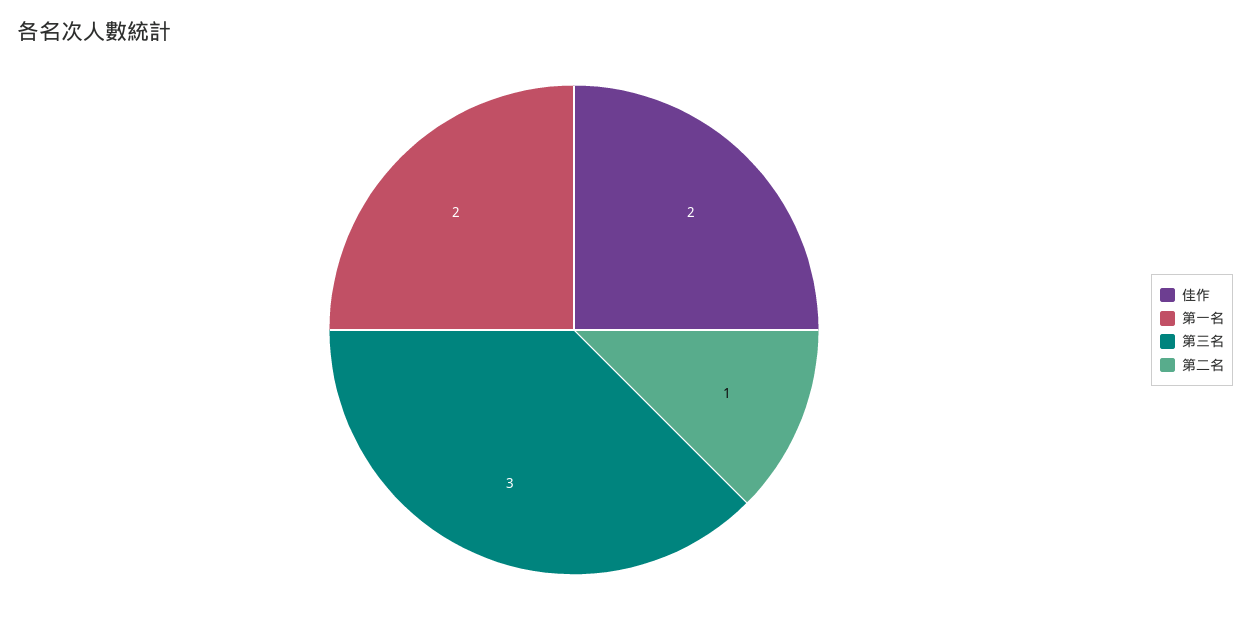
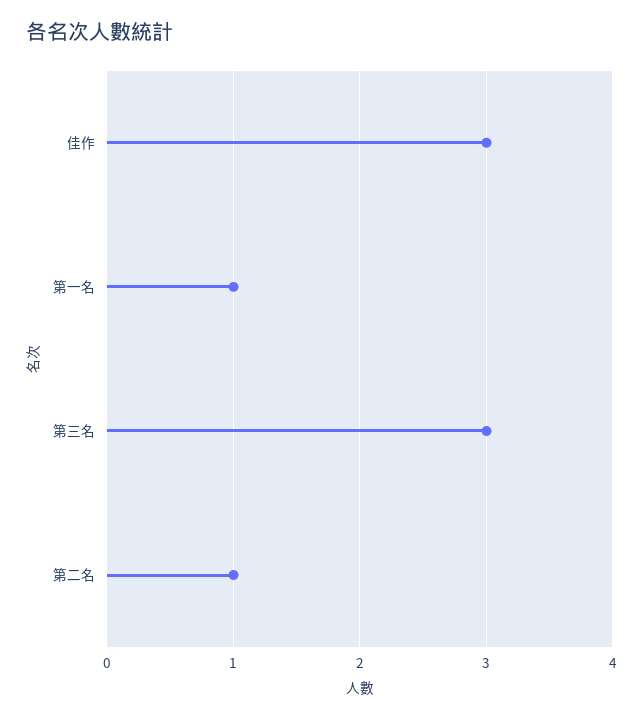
佳作: 2 -> 3
第一名: 2 -> 1

